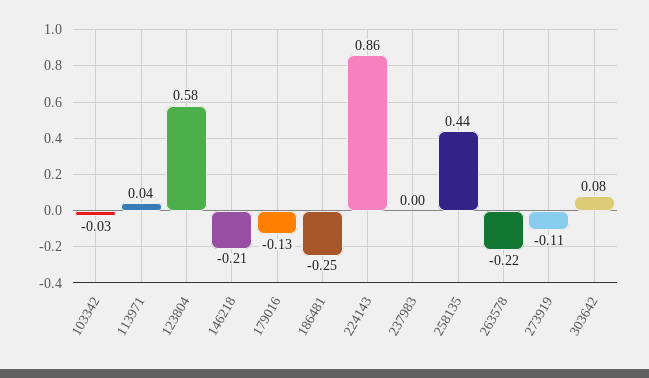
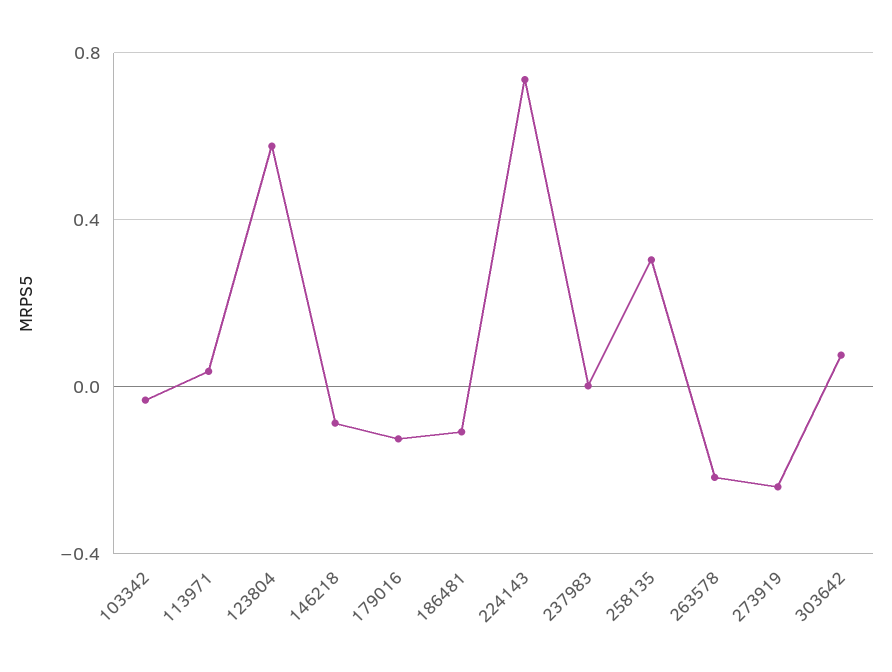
146218: -0.21 -> -0.1
186481: -0.25 -> -0.1
224143: 0.86 -> 0.75
258135: 0.44 -> 0.3
273919: -0.11 -> -0.25

